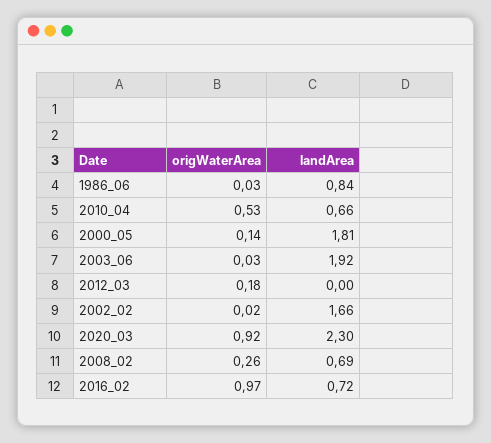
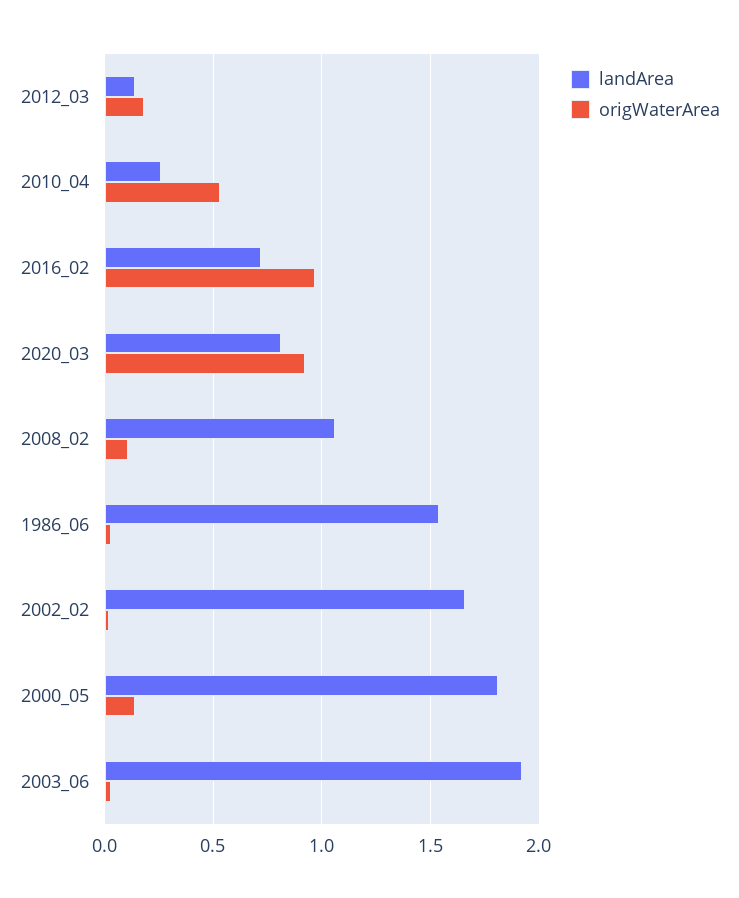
landArea, 1986_06: 0.84 -> 1.55
landArea, 2010_04: 0.66 -> 0.25
landArea, 2012_03: 0 -> 0.15
landArea, 2020_03: 2.3 -> 0.8
origWaterArea, 2008_02: 0.26 -> 0.1
landArea, 2008_02: 0.69 -> 1.05

